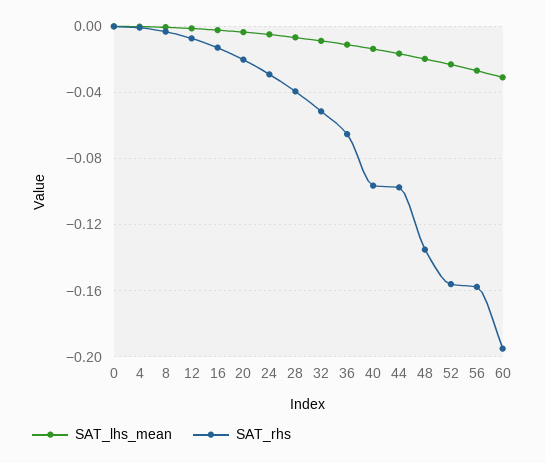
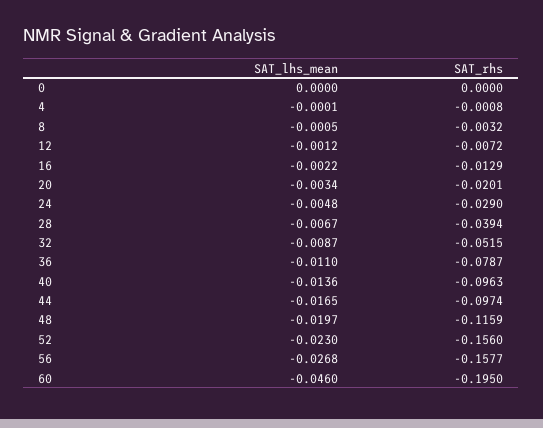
SAT_rhs, 36: -0.065 -> -0.0787
SAT_rhs, 48: -0.135 -> -0.1159
SAT_lhs_mean, 60: -0.03 -> -0.046

